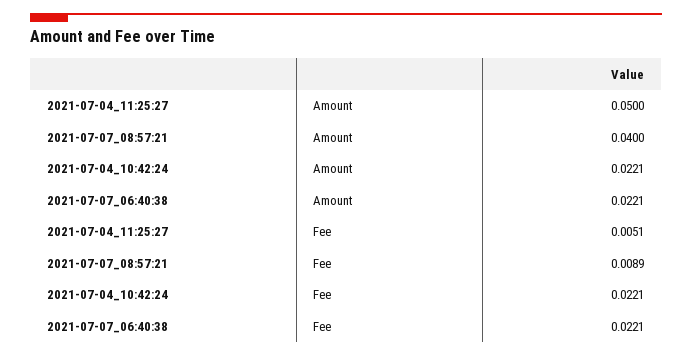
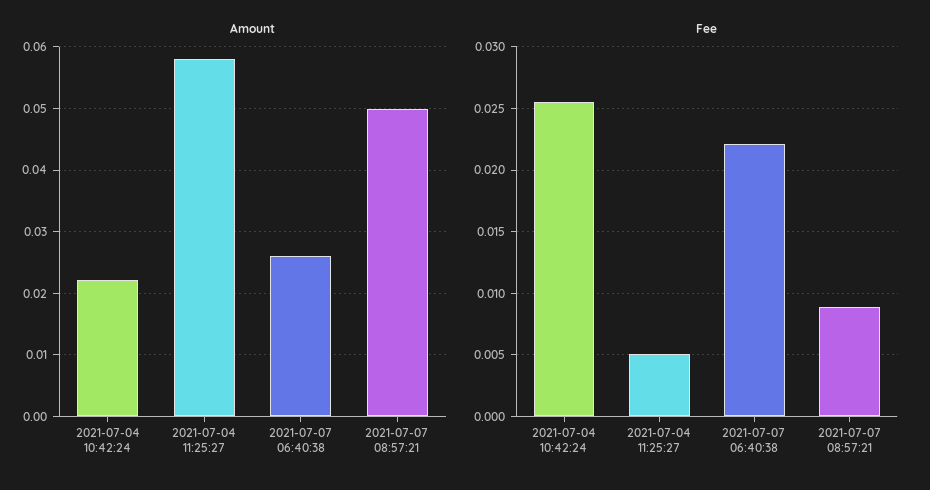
Amount, 2021-07-04_11:25:27: 0.05 -> 0.058
Amount, 2021-07-07_08:57:21: 0.04 -> 0.05
Amount, 2021-07-07_06:40:38: 0.0221 -> 0.026
Fee, 2021-07-04_10:42:24: 0.0221 -> 0.0255

